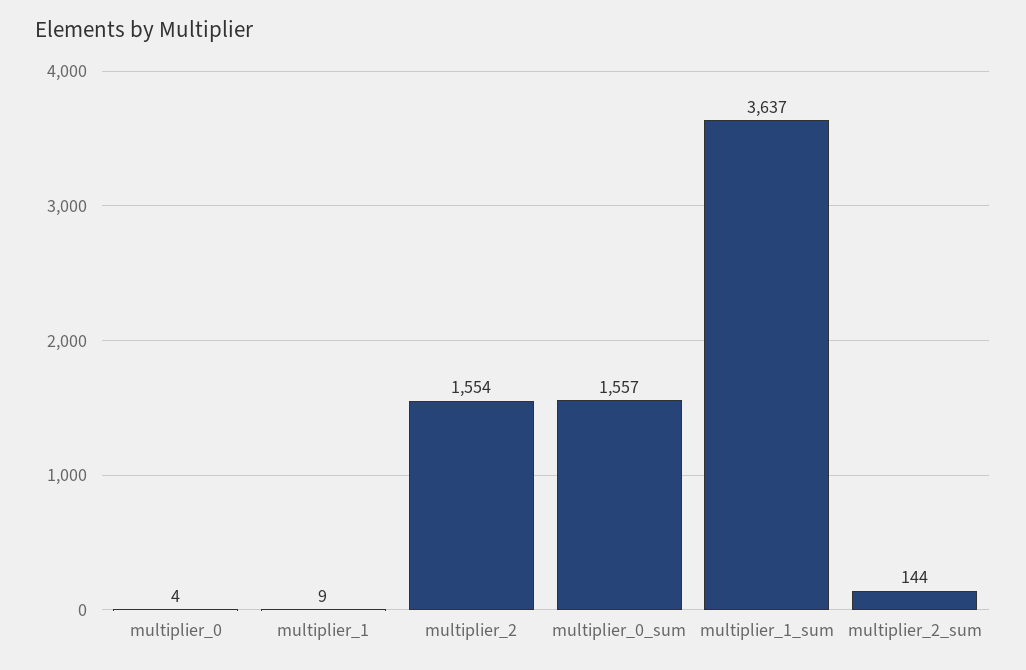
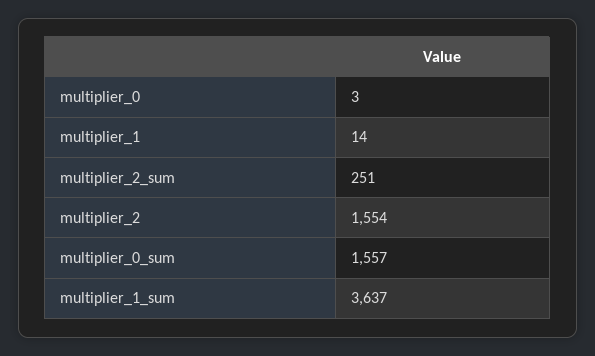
multiplier_0: 4 -> 3
multiplier_1: 9 -> 14
multiplier_2_sum: 144 -> 251

